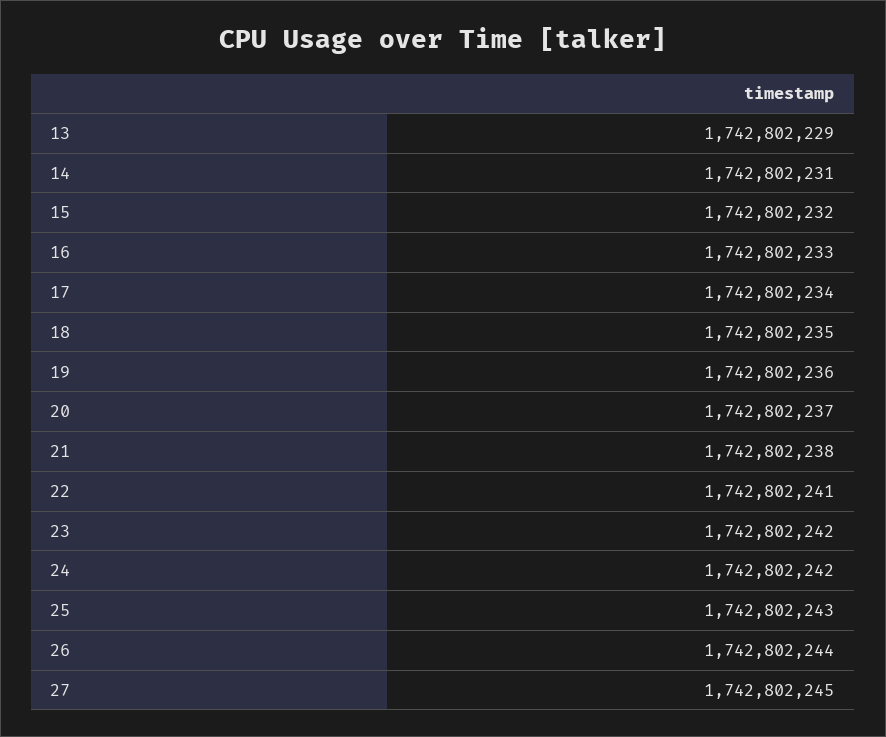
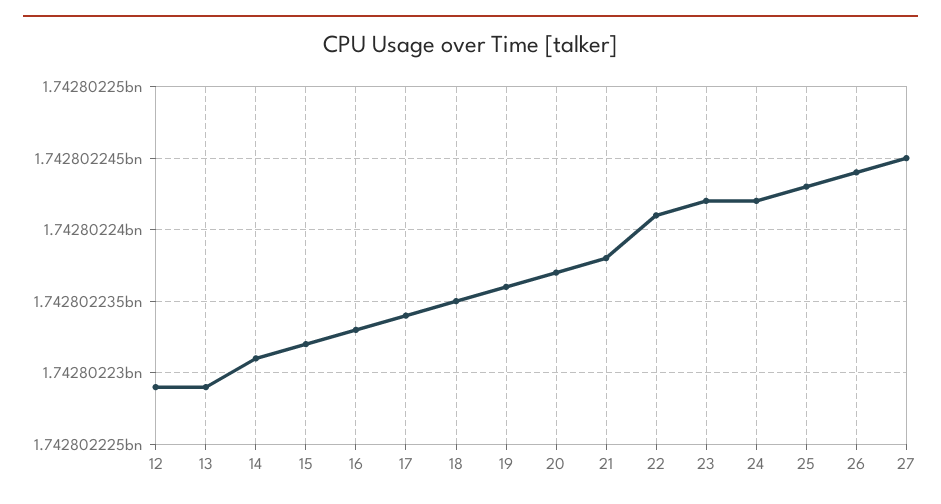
12: none -> 1742802229

